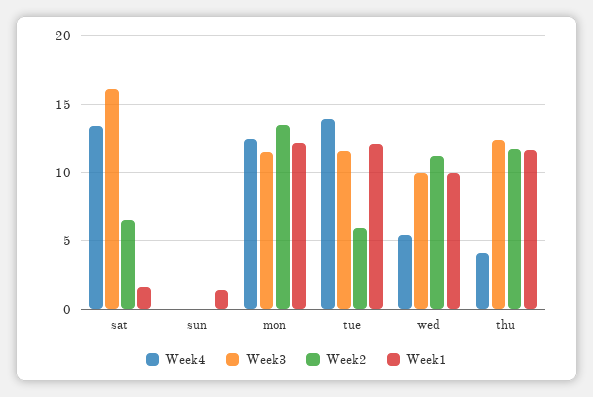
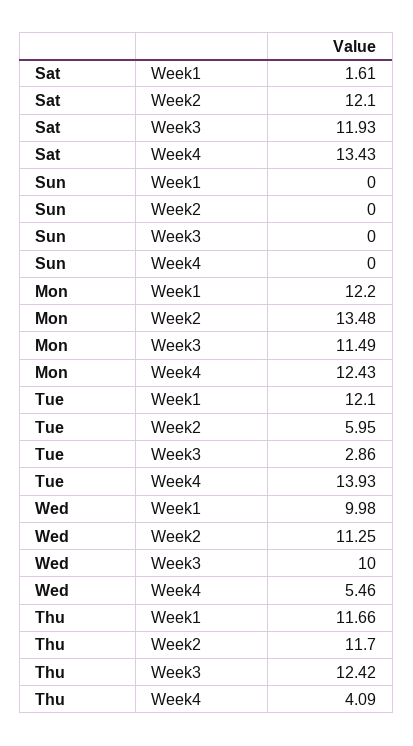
Week3, sat: 16 -> 11.93
Week2, sat: 6.5 -> 12.1
Week1, sun: 1.5 -> 0
Week3, tue: 11.5 -> 2.86

